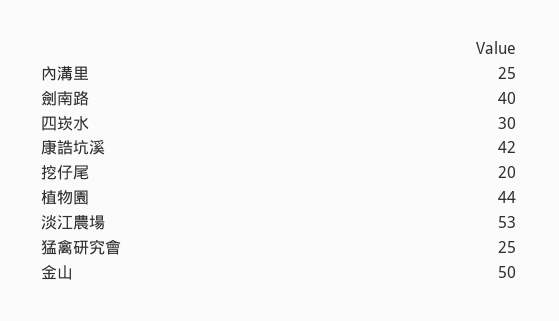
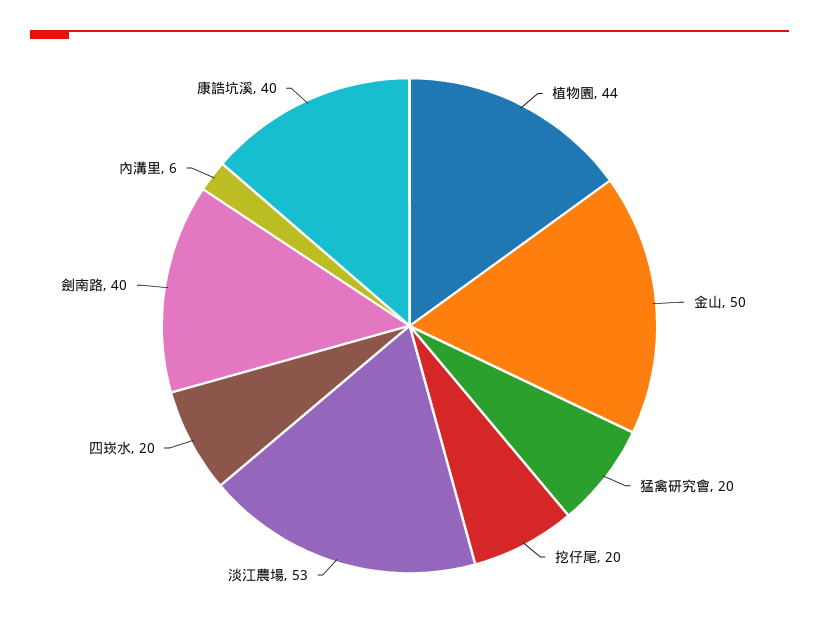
內溝里: 25 -> 6
四崁水: 30 -> 20
康誥坑溪: 42 -> 40
猛禽研究會: 25 -> 20

